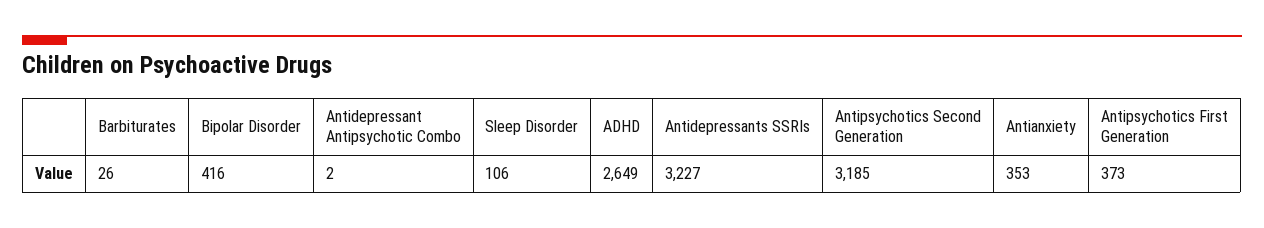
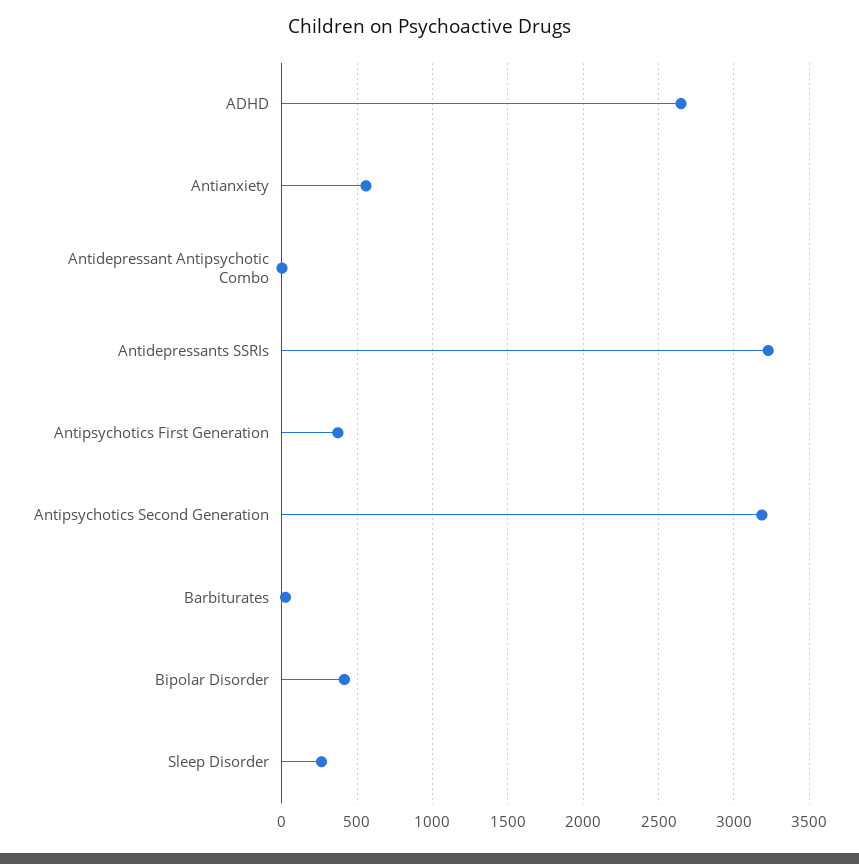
Sleep Disorder: 106 -> 250
Antianxiety: 353 -> 550

